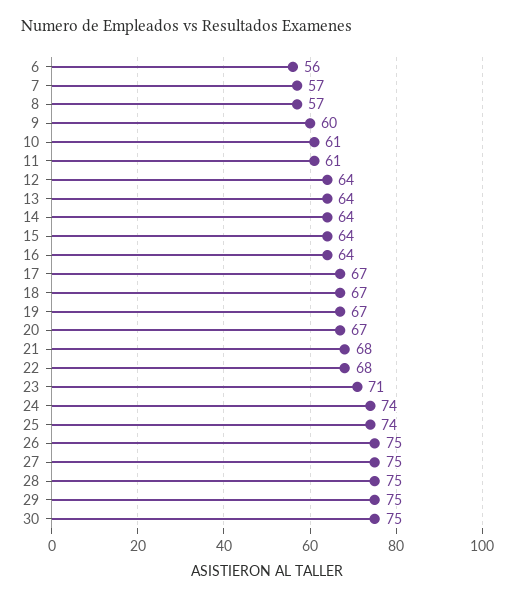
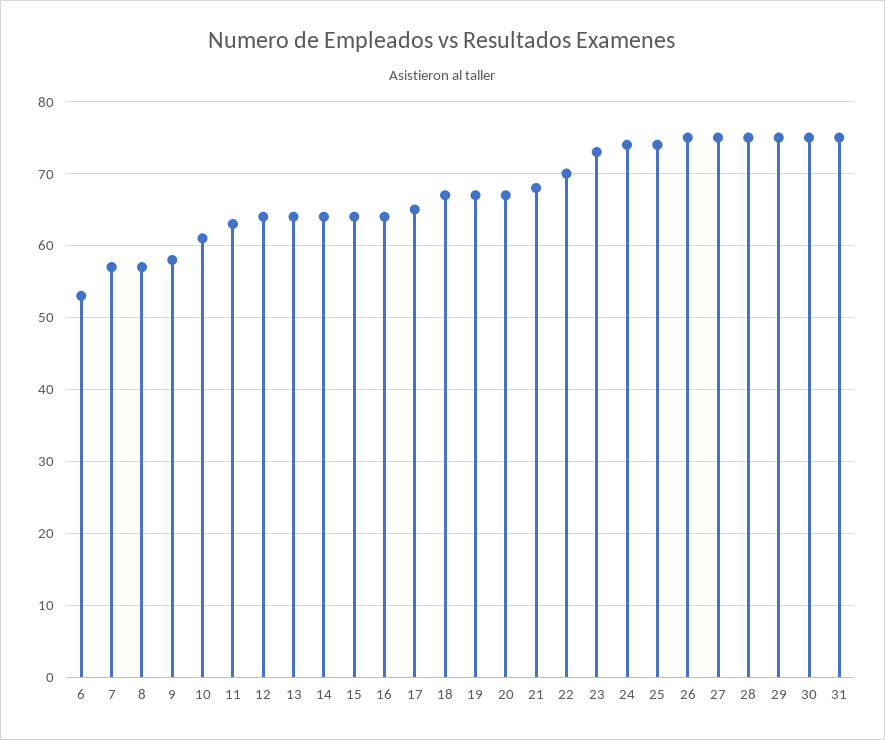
6: 56 -> 53
9: 60 -> 58
11: 61 -> 63
17: 67 -> 65
22: 68 -> 70
23: 71 -> 73
31: none -> 75

